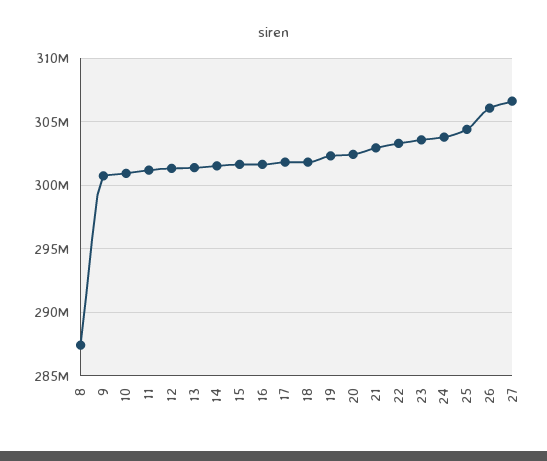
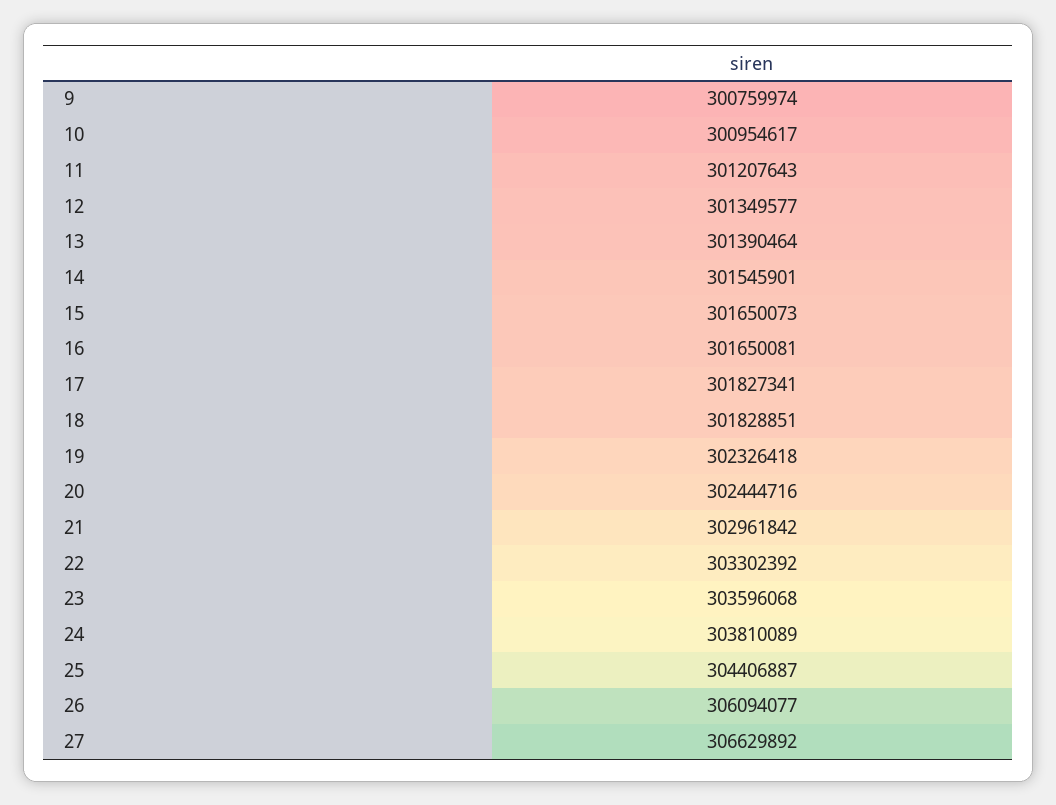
8: 287500000 -> none

